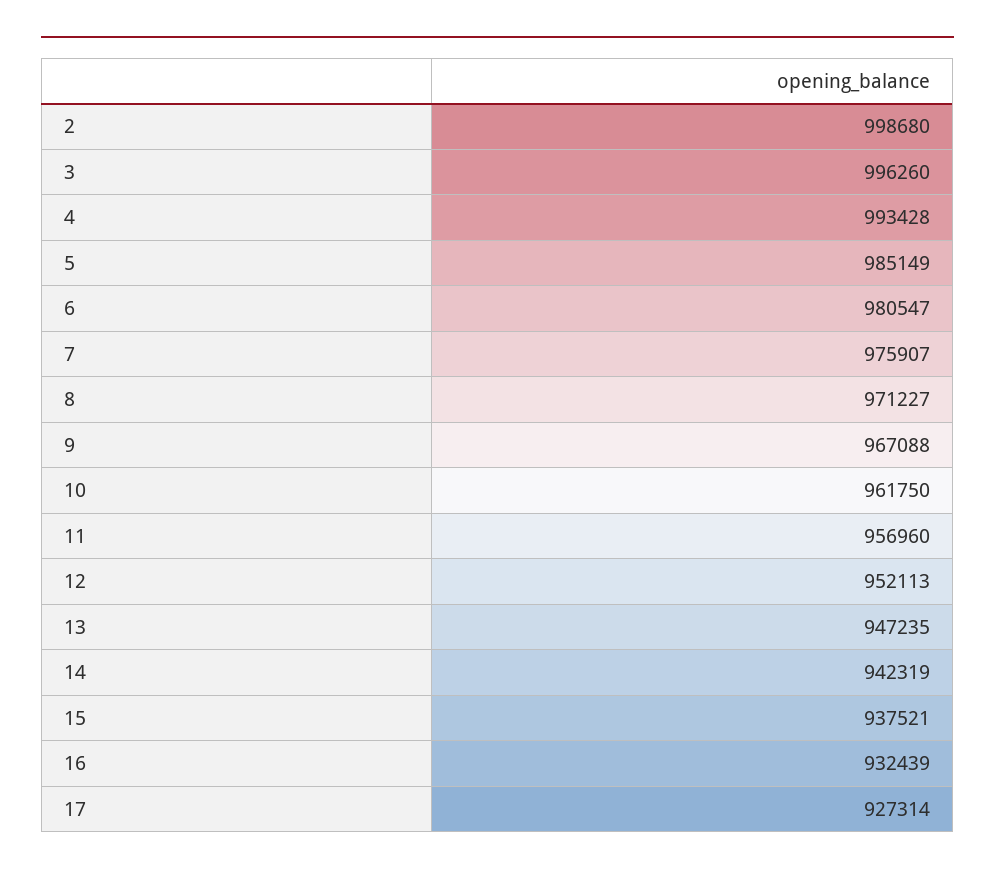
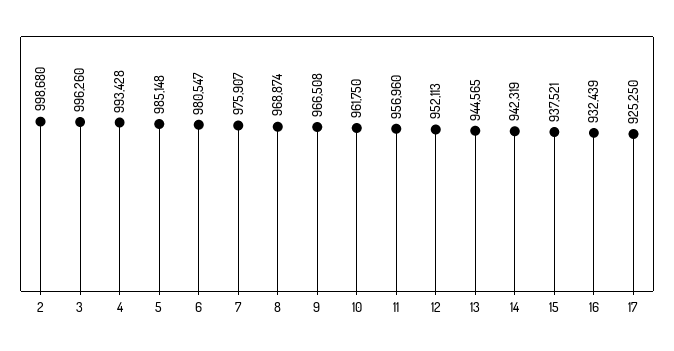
5: 985149 -> 985148
8: 971227 -> 968874
9: 967088 -> 966508
13: 947235 -> 944565
17: 927314 -> 925250

